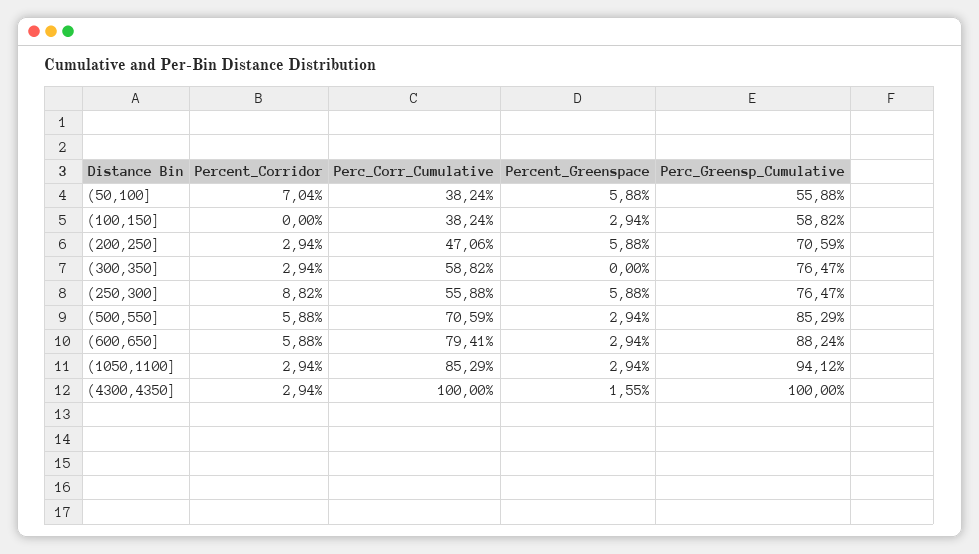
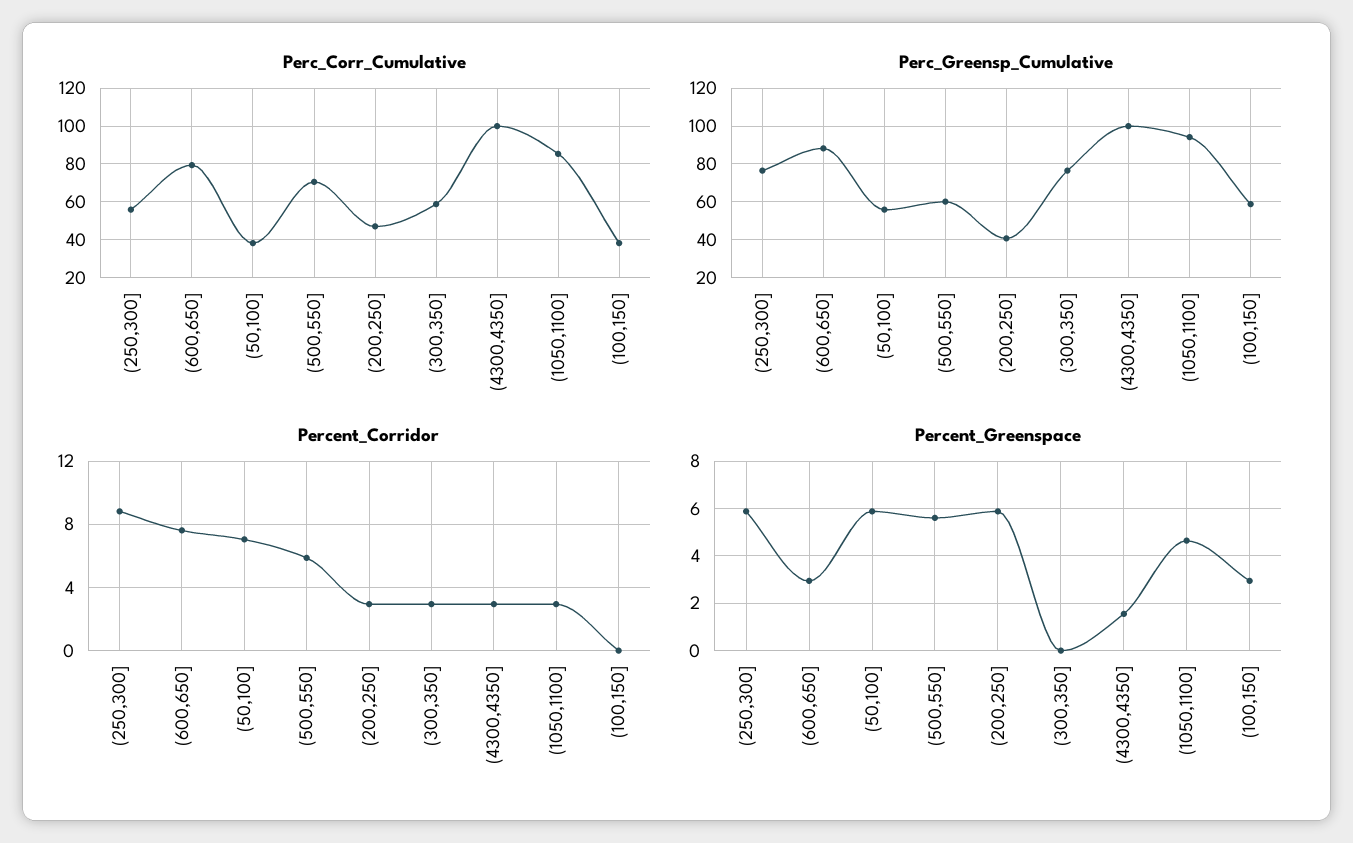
Perc_Greensp_Cumulative, (200,250]: 70.59 -> 40
Percent_Greenspace, (500,550]: 2.94 -> 5.5
Perc_Greensp_Cumulative, (500,550]: 85.29 -> 60
Percent_Corridor, (600,650]: 5.88 -> 7.5
Percent_Greenspace, (1050,1100]: 2.94 -> 4.5

